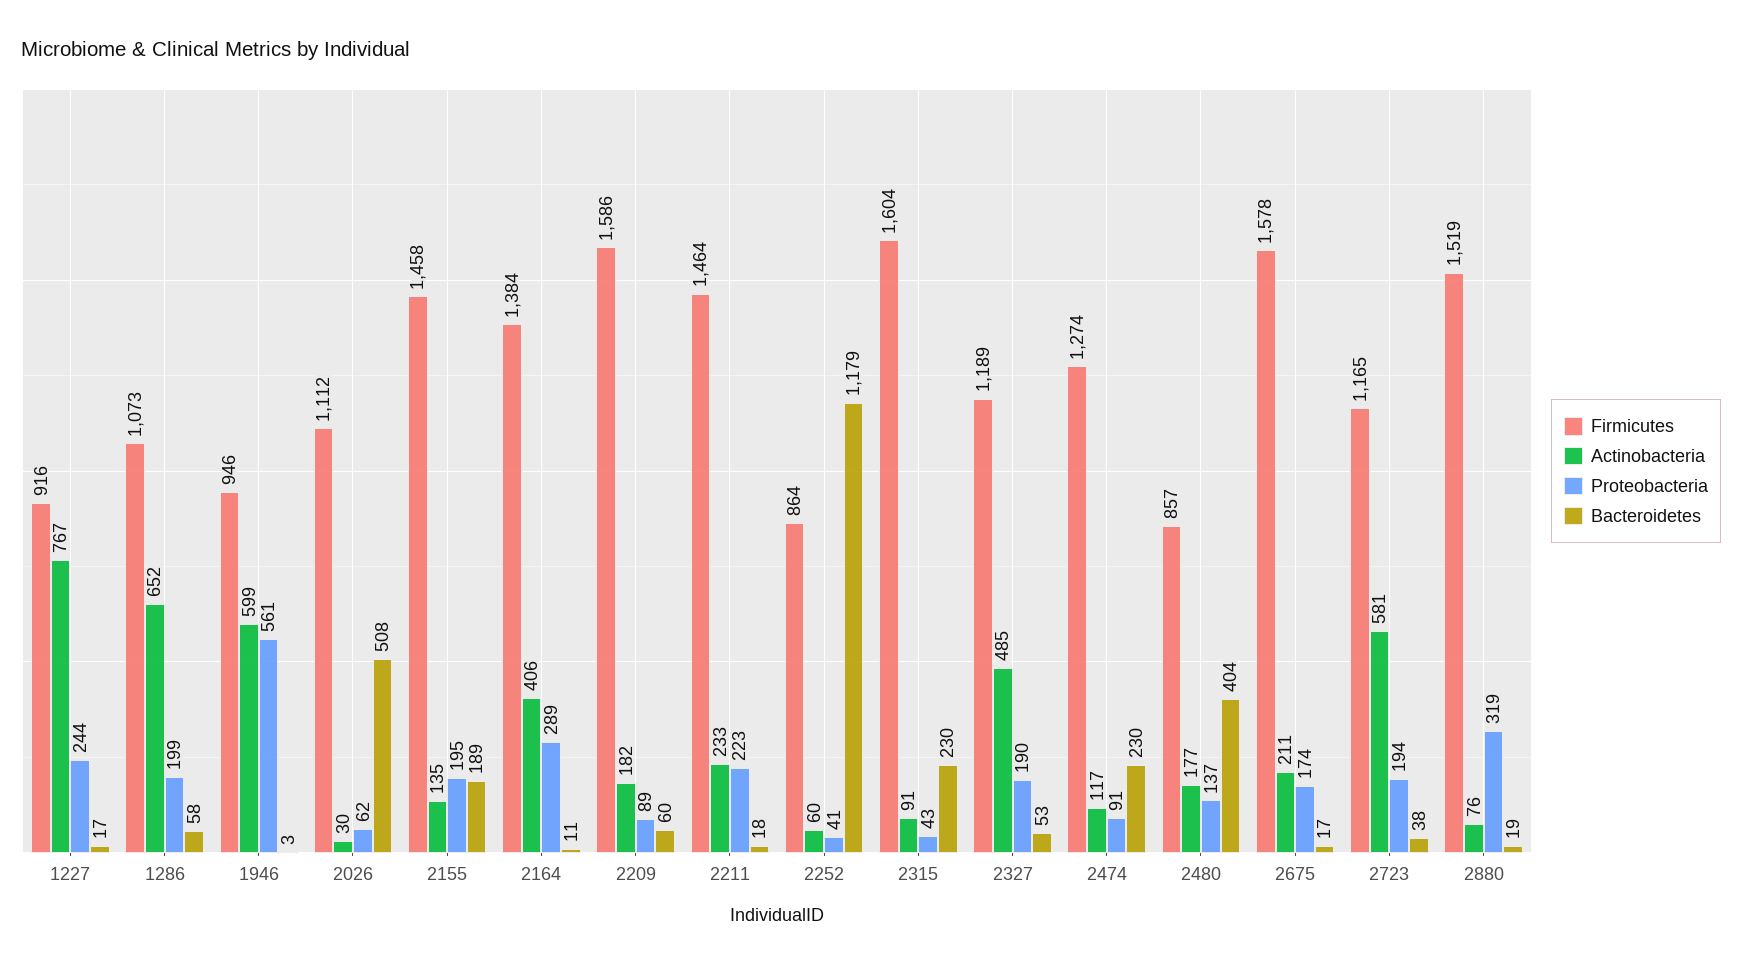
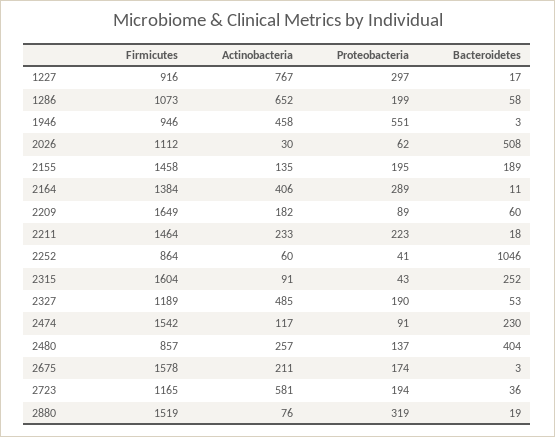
Proteobacteria, 1227: 244 -> 297
Actinobacteria, 1946: 599 -> 458
Proteobacteria, 1946: 561 -> 551
Firmicutes, 2209: 1586 -> 1649
Bacteroidetes, 2252: 1179 -> 1046
Bacteroidetes, 2315: 230 -> 252
Firmicutes, 2474: 1274 -> 1542
Actinobacteria, 2480: 177 -> 257
Bacteroidetes, 2675: 17 -> 3
Bacteroidetes, 2723: 38 -> 36

